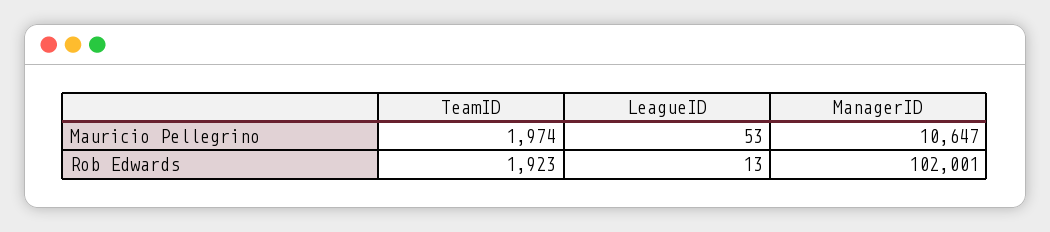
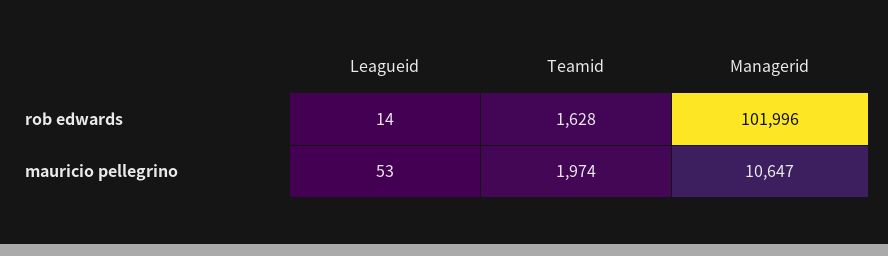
TeamID, Rob Edwards: 1923 -> 1628
LeagueID, Rob Edwards: 13 -> 14
ManagerID, Rob Edwards: 102001 -> 101996

